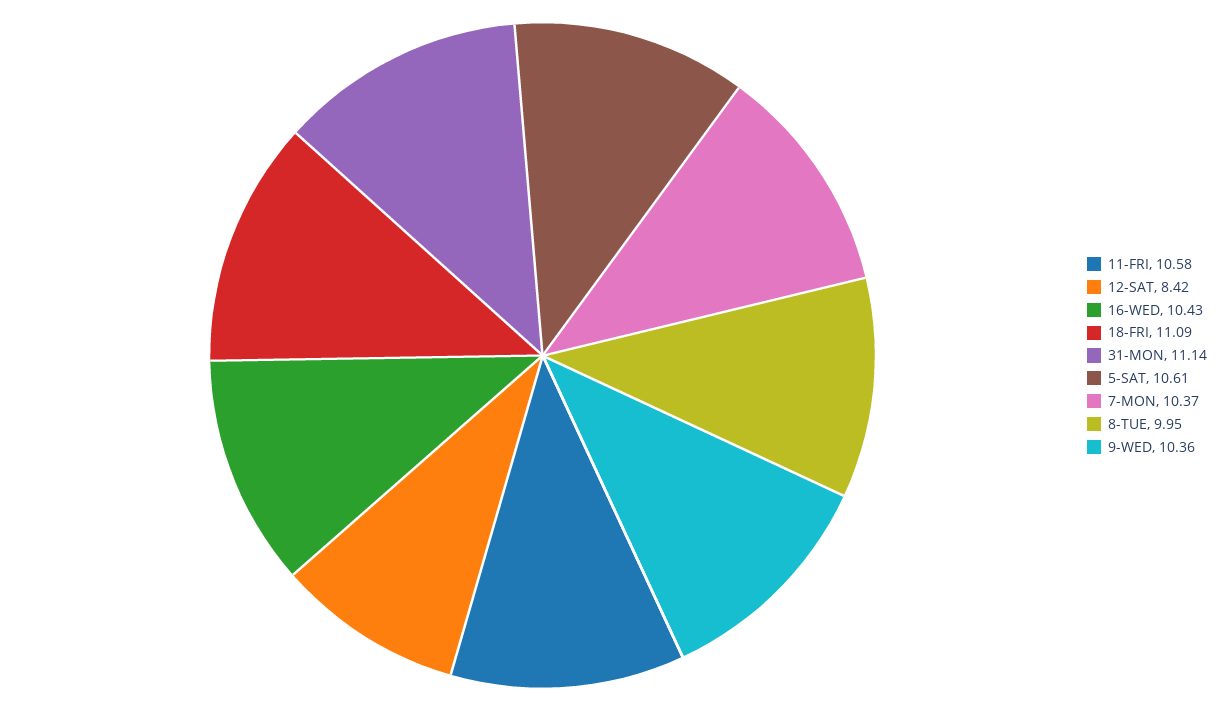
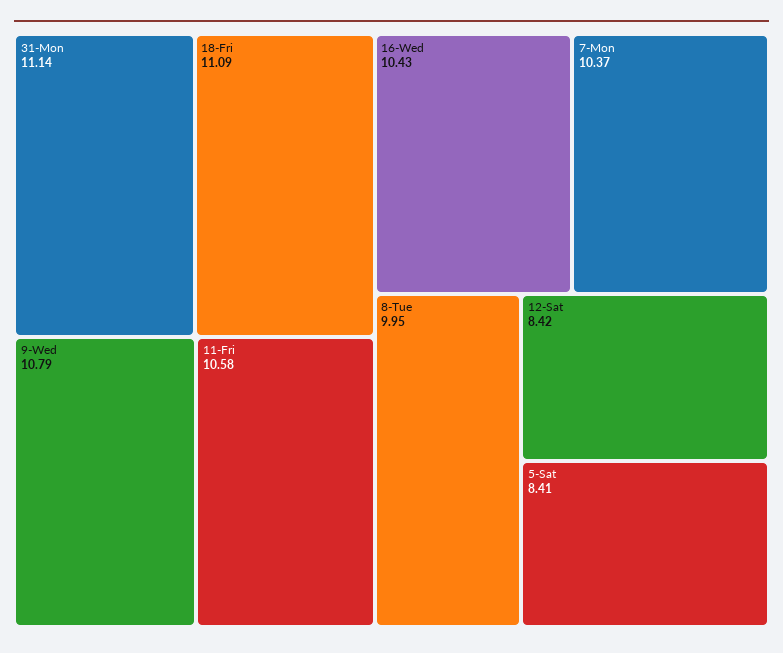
5-SAT: 10.61 -> 8.41
9-WED: 10.36 -> 10.79

